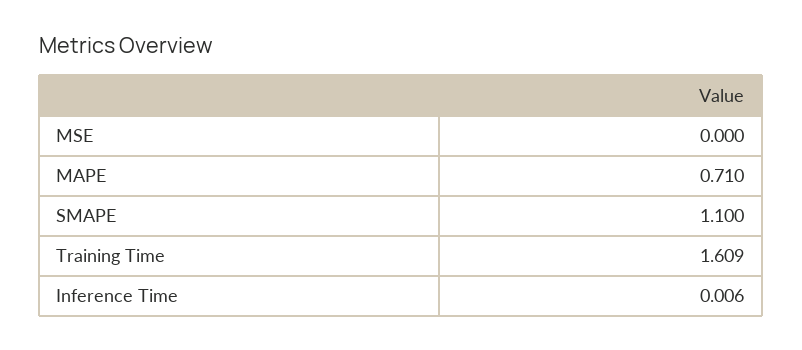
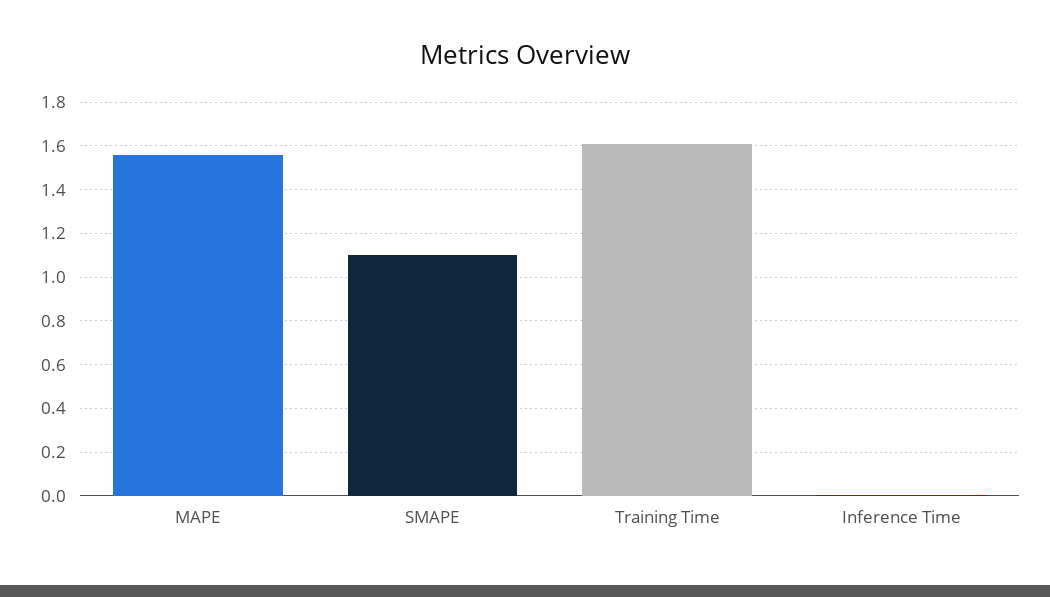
MSE: 0 -> none
MAPE: 0.71 -> 1.55

